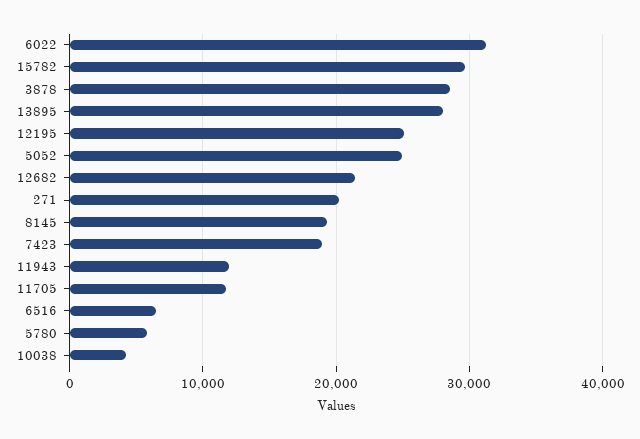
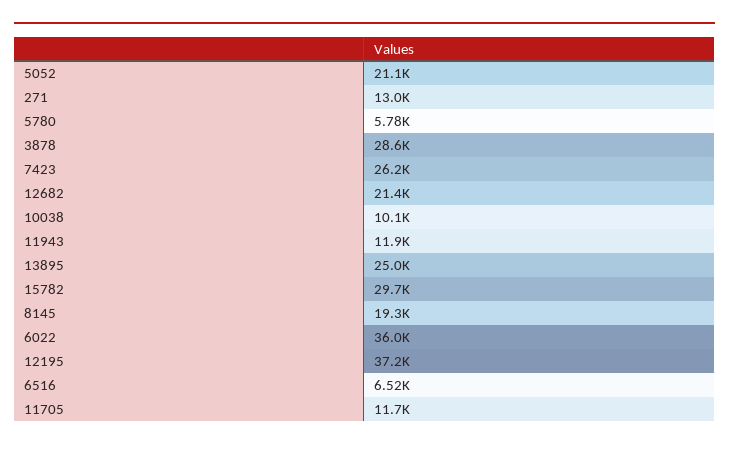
6022: 31000 -> 36000
13895: 28000 -> 25000
12195: 25000 -> 37200
5052: 25000 -> 21100
271: 20000 -> 13000
7423: 19000 -> 26200
10038: 4000 -> 10100

